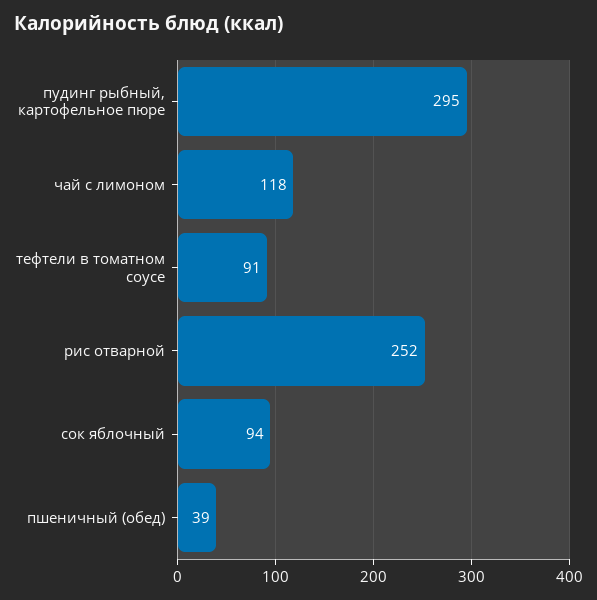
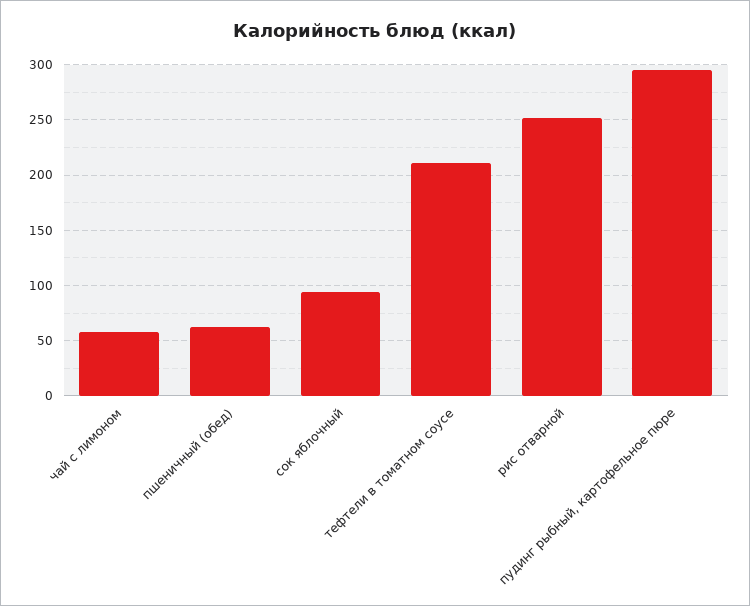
чай с лимоном: 118 -> 60
тефтели в томатном соусе: 91 -> 210
пшеничный (обед): 39 -> 60

